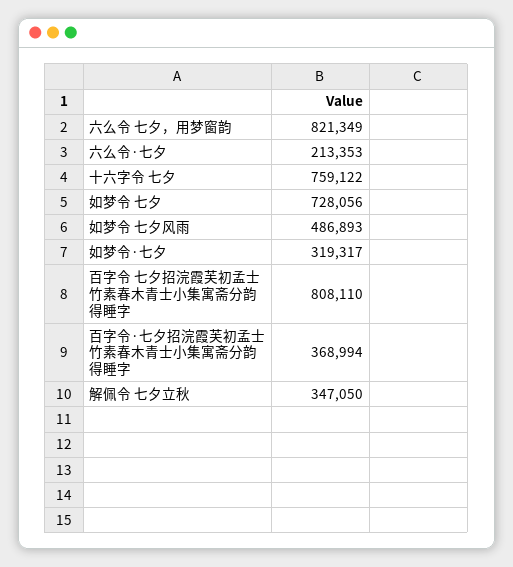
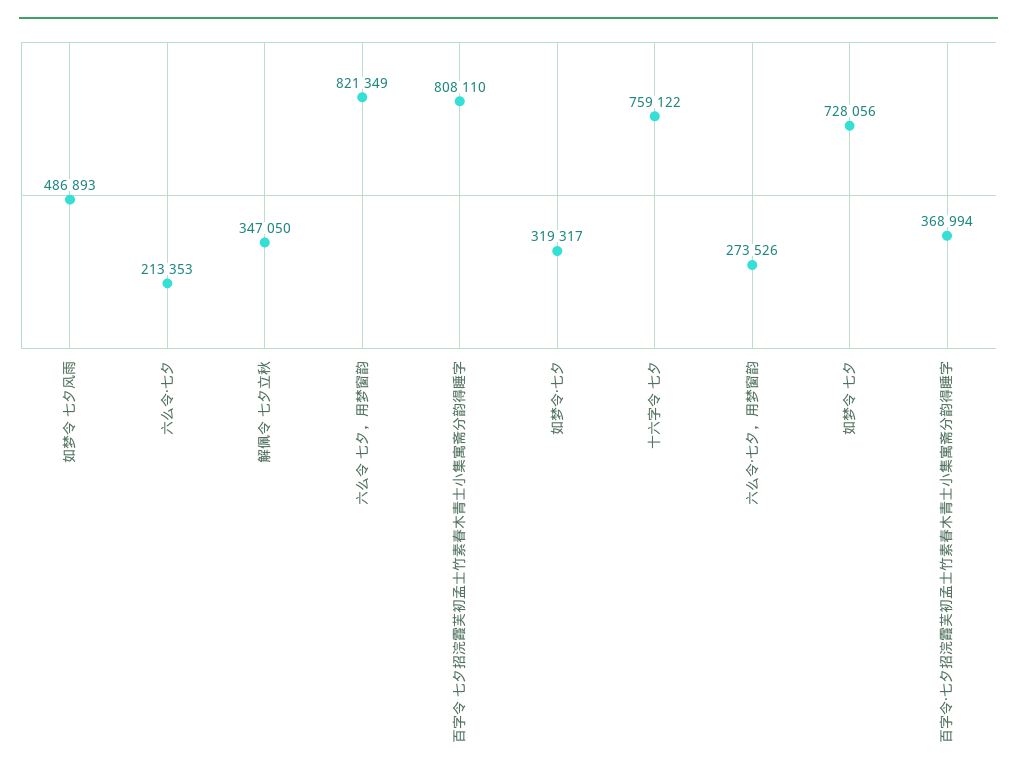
六么令·七夕，用梦窗韵: none -> 273526

